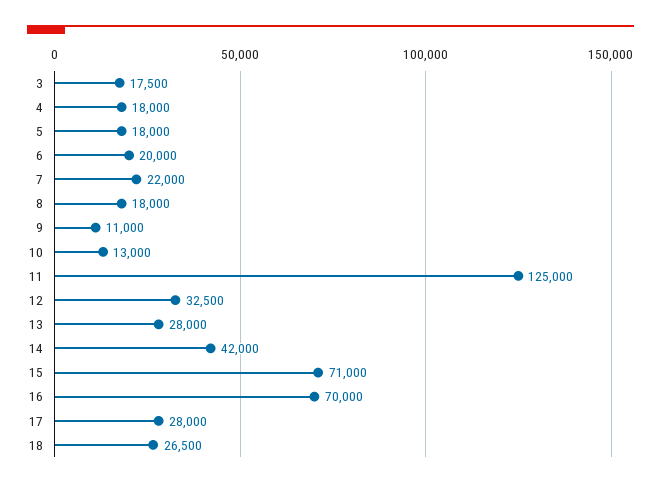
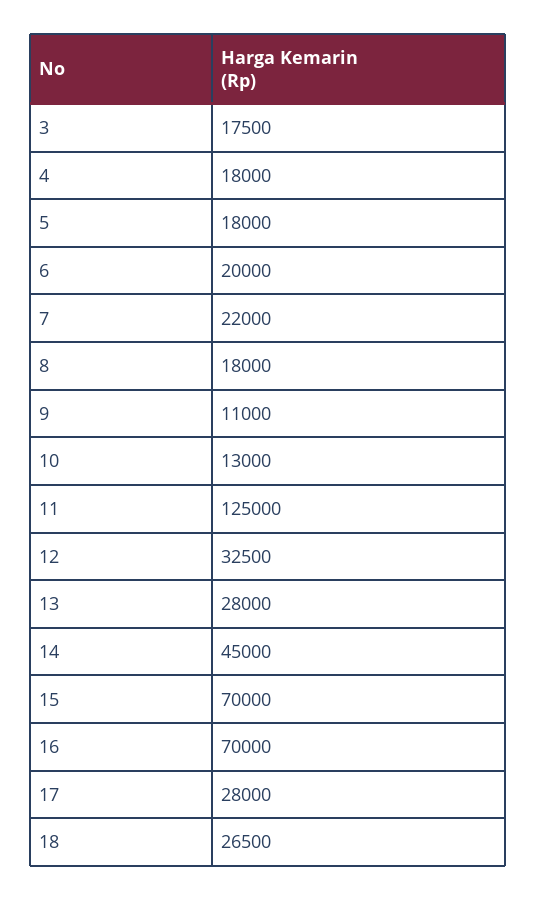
14: 42000 -> 45000
15: 71000 -> 70000

